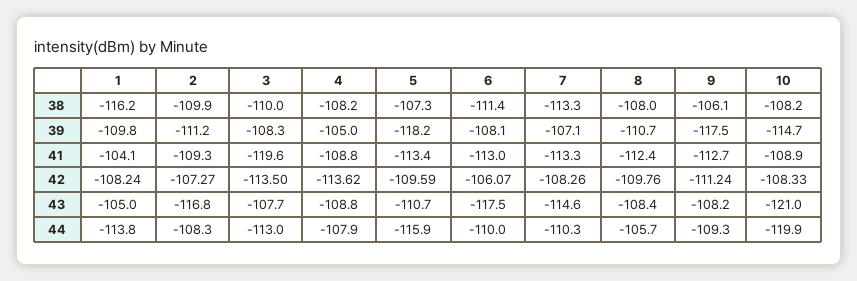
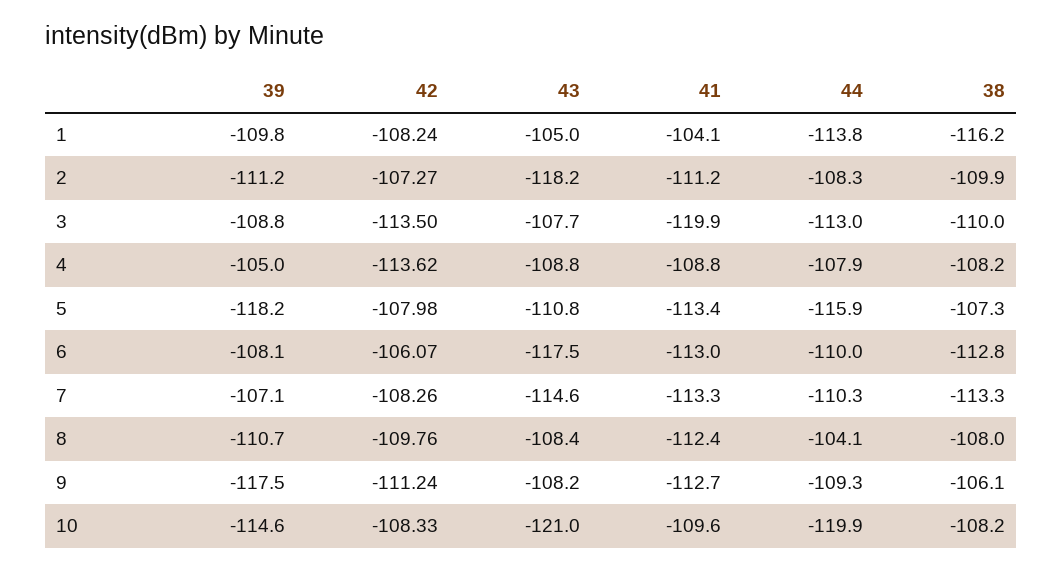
6, 38: -111.4 -> -112.8
3, 39: -108.3 -> -108.8
10, 39: -114.7 -> -114.6
2, 41: -109.3 -> -111.2
3, 41: -119.6 -> -119.9
10, 41: -108.9 -> -109.6
5, 42: -109.59 -> -107.98
2, 43: -116.8 -> -118.2
5, 43: -110.7 -> -110.8
8, 44: -105.7 -> -104.1

